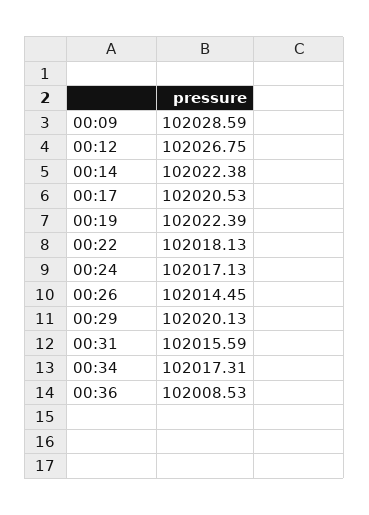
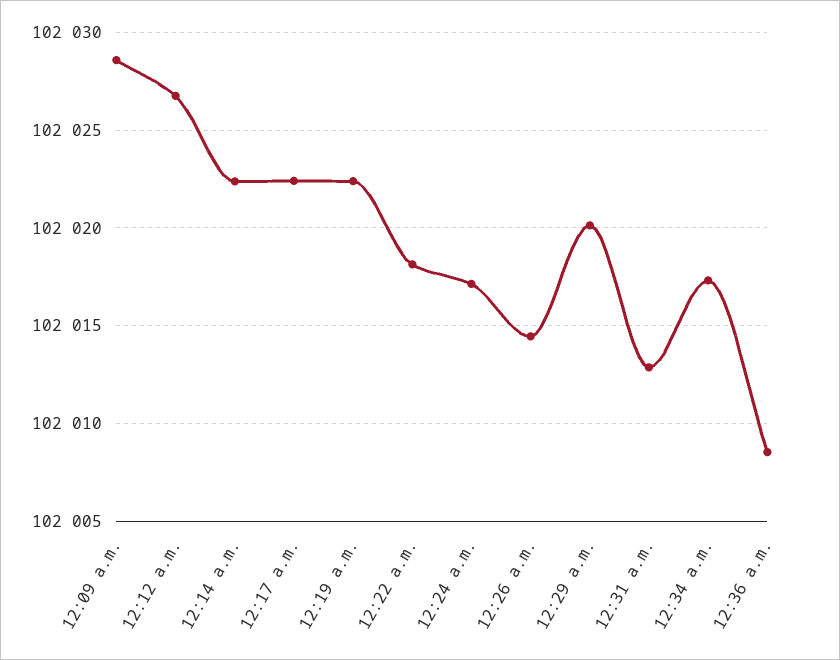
00:17: 102020.53 -> 102022.5
00:31: 102015.59 -> 102013

